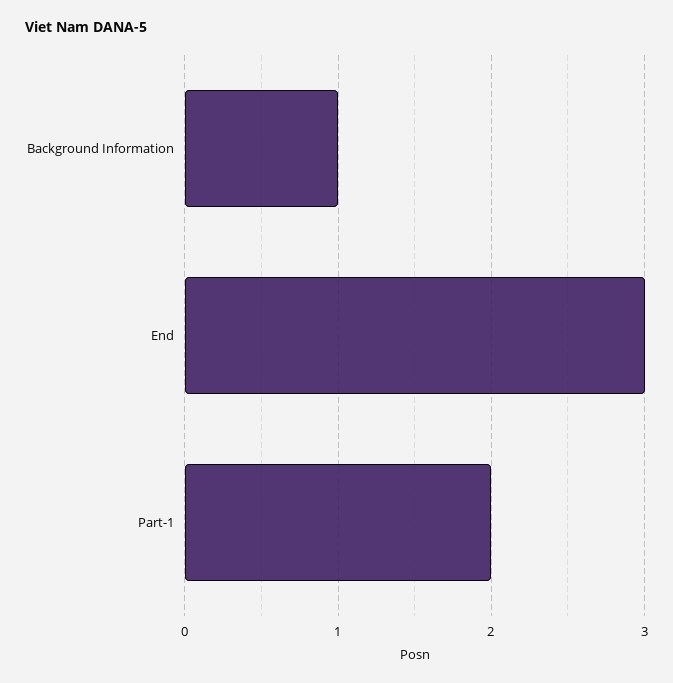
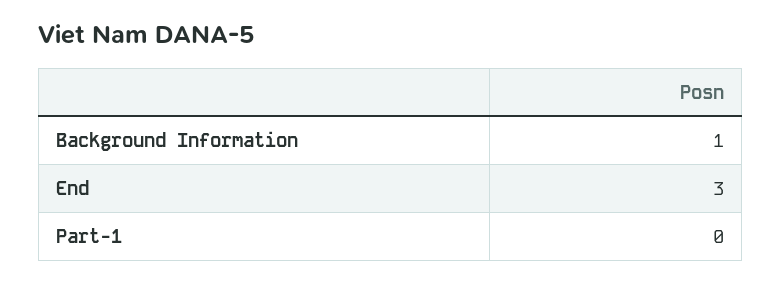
Part-1: 2 -> 0

